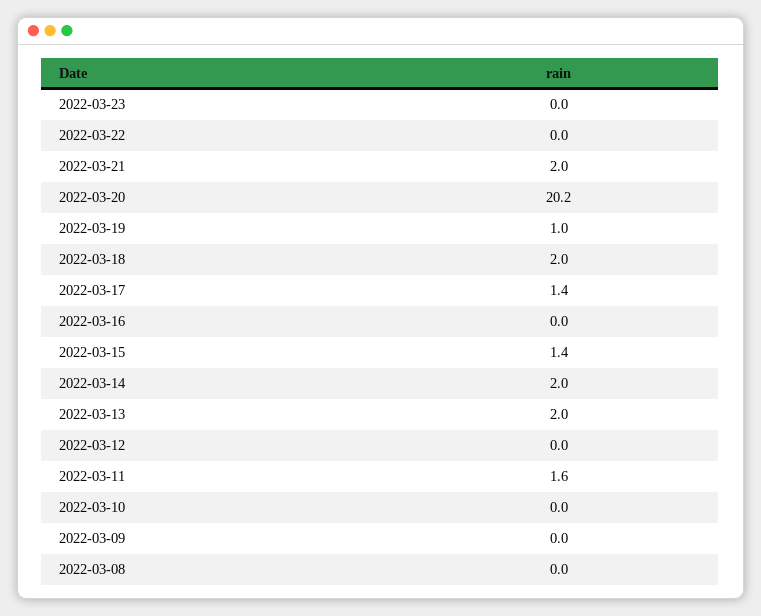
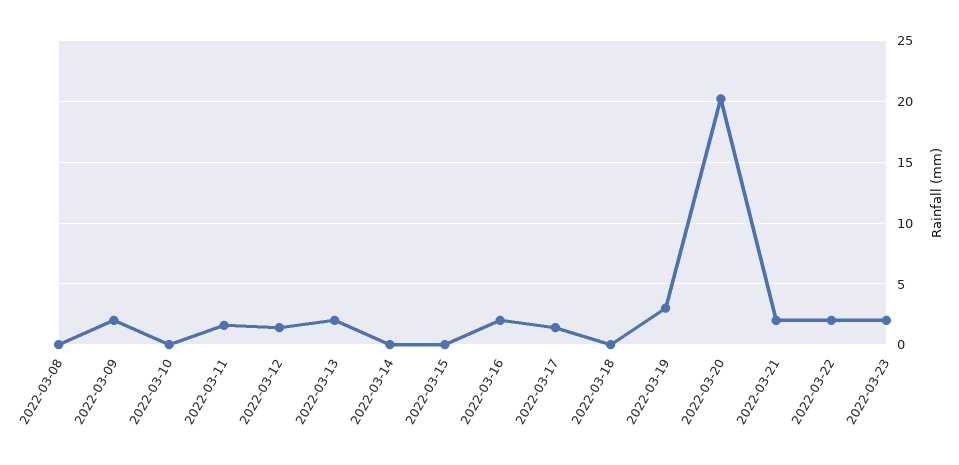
2022-03-23: 0 -> 2
2022-03-22: 0 -> 2
2022-03-19: 1 -> 3
2022-03-18: 2 -> 0
2022-03-16: 0 -> 2
2022-03-15: 1.4 -> 0
2022-03-14: 2 -> 0
2022-03-12: 0 -> 1.5
2022-03-09: 0 -> 2

